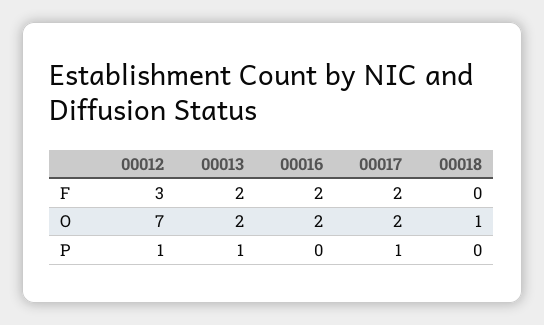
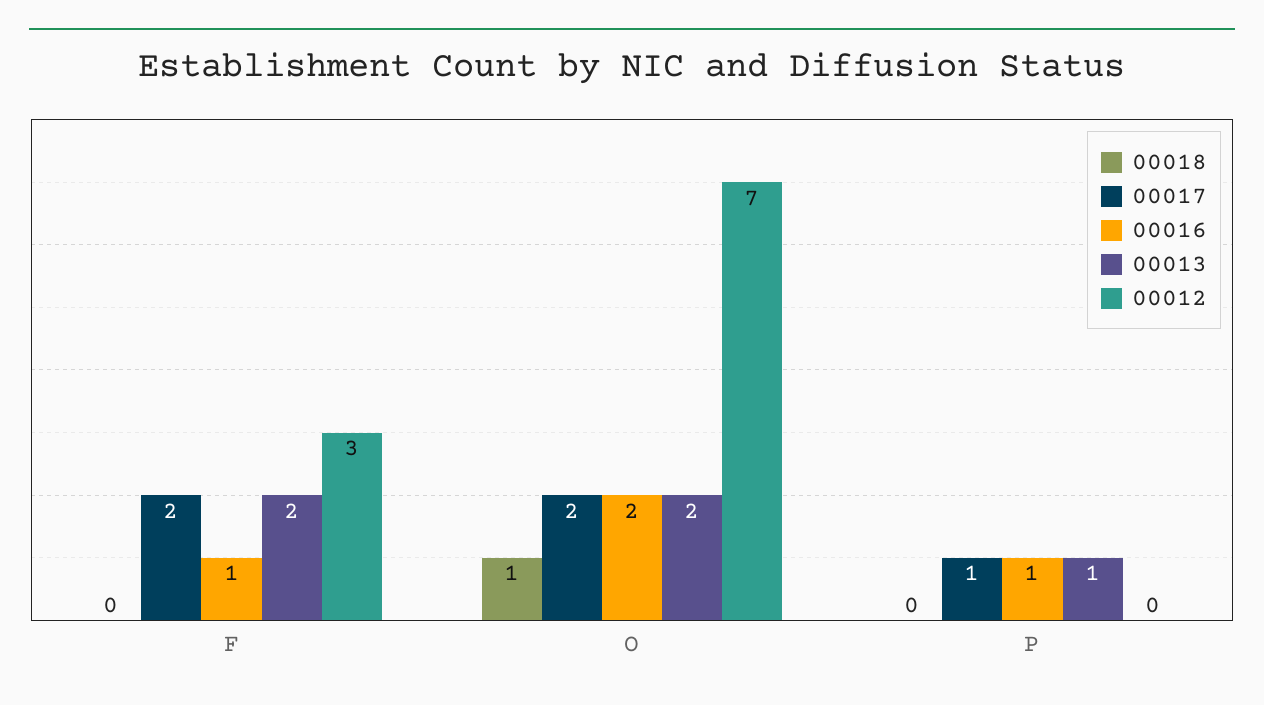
00016, F: 2 -> 1
00012, P: 1 -> 0
00016, P: 0 -> 1

